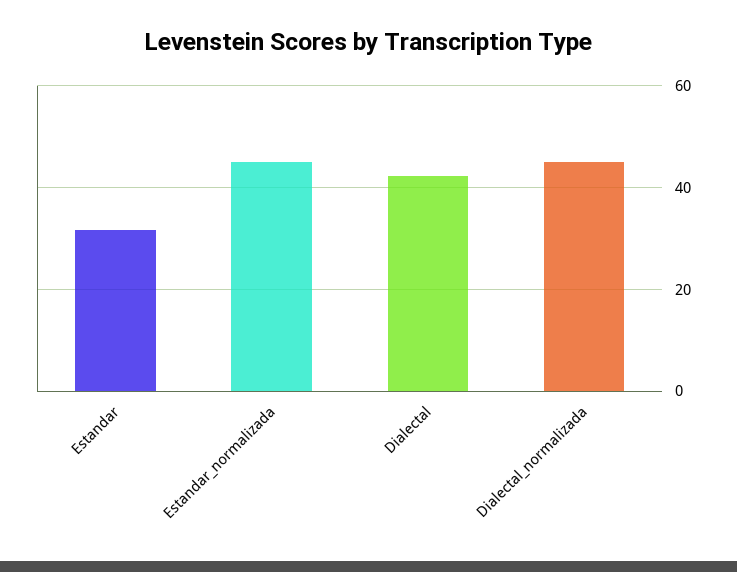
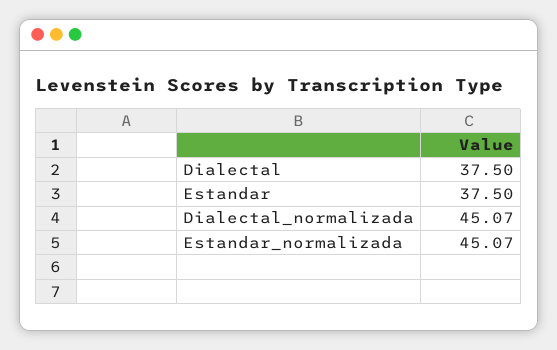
Estandar: 32 -> 37.5
Dialectal: 42 -> 37.5

